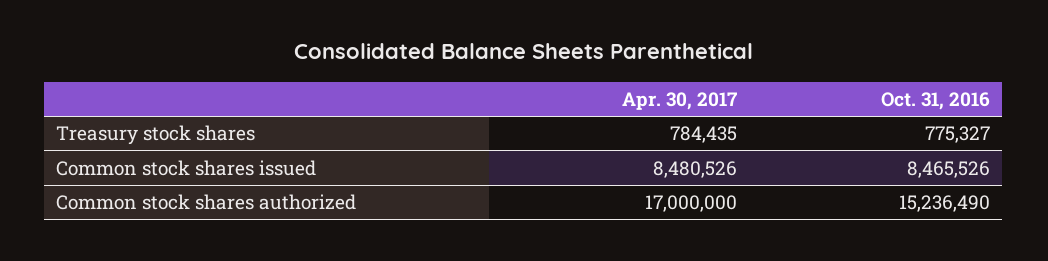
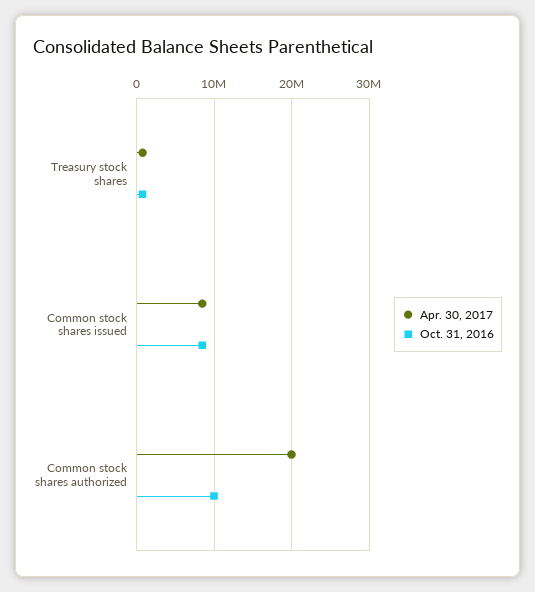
Apr. 30, 2017, Common stock shares authorized: 17000000 -> 20000000
Oct. 31, 2016, Common stock shares authorized: 15236490 -> 10000000

